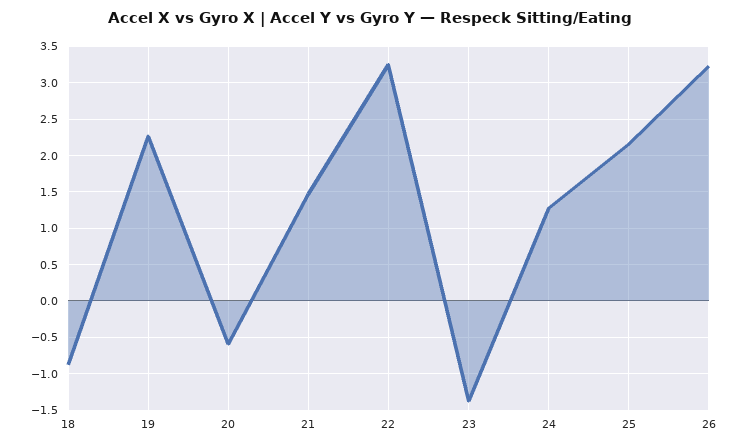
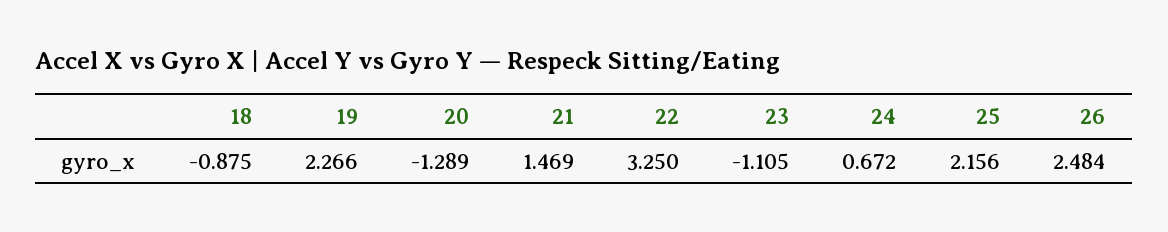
20: -0.6 -> -1.289
23: -1.4 -> -1.105
24: 1.3 -> 0.672
26: 3.2 -> 2.484

